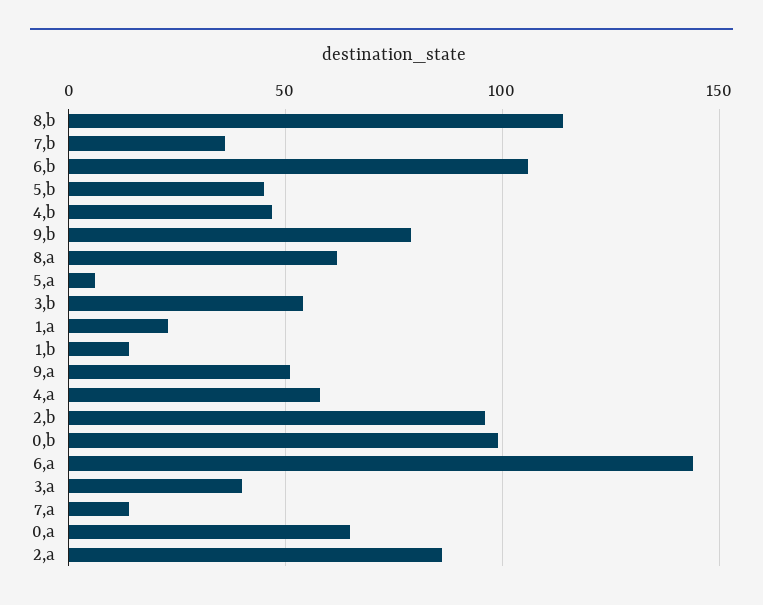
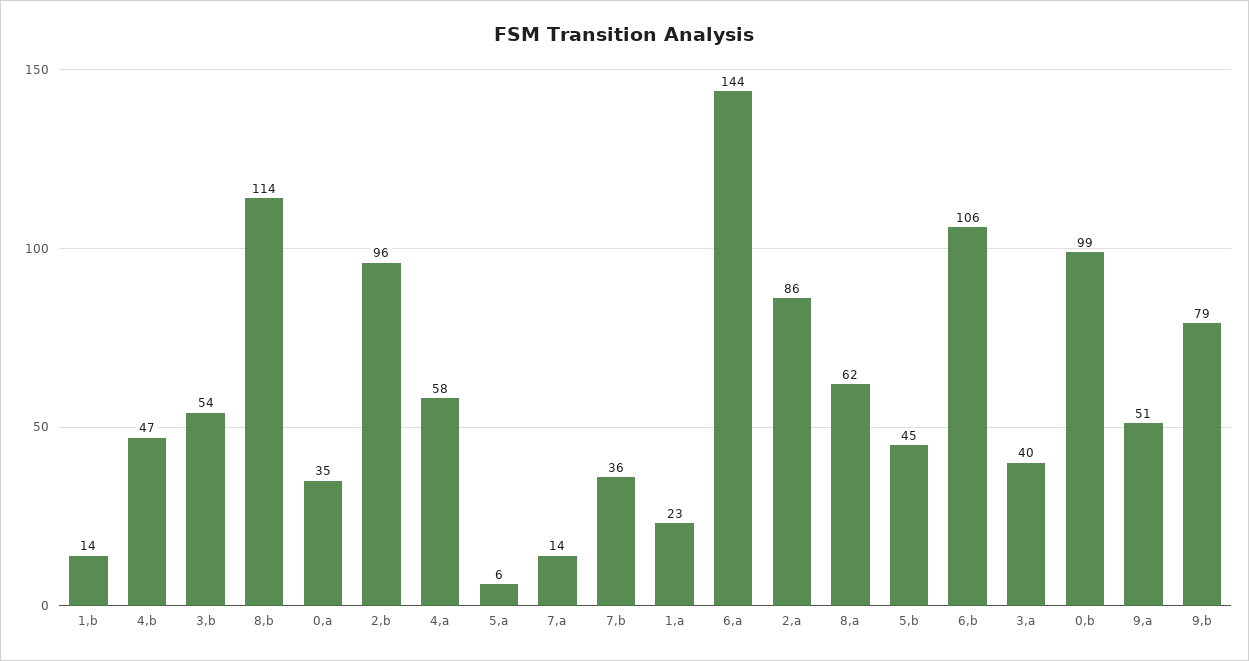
0,a: 65 -> 35

